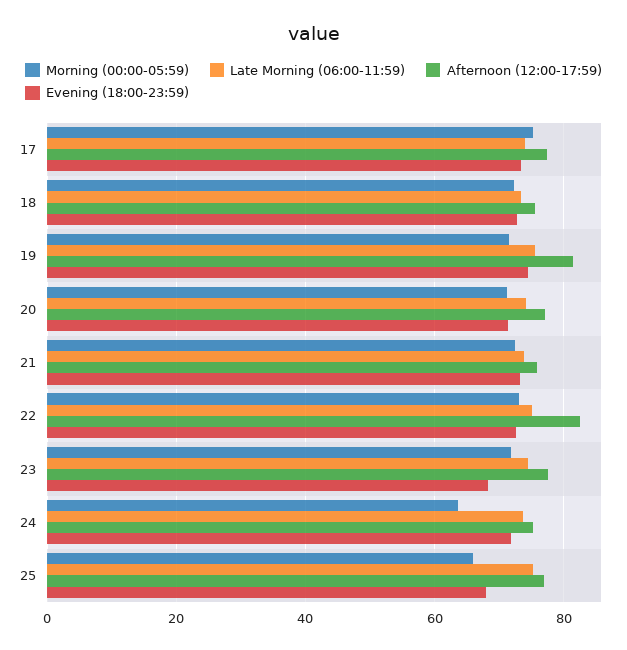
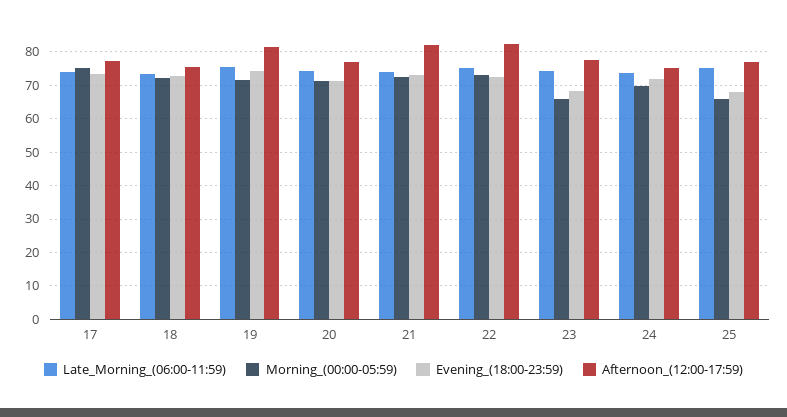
Afternoon (12:00-17:59), 21: 76 -> 82
Morning (00:00-05:59), 23: 72 -> 66
Morning (00:00-05:59), 24: 64 -> 70

